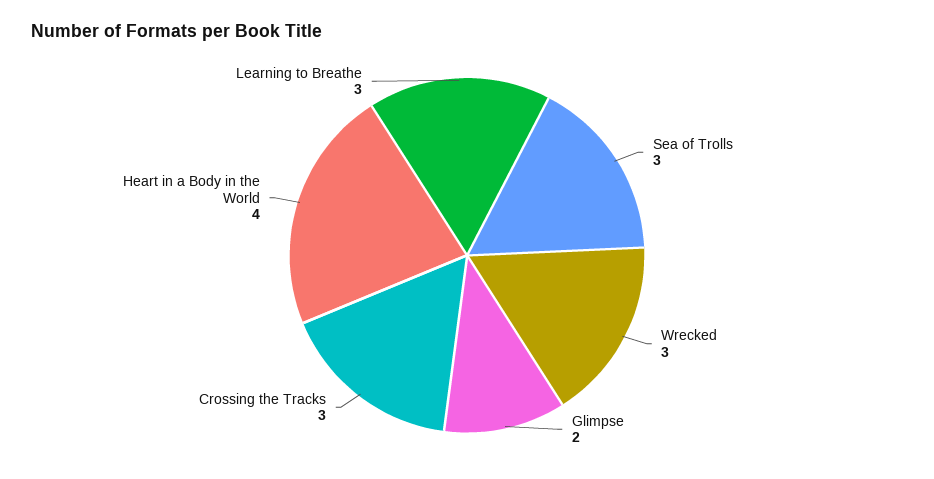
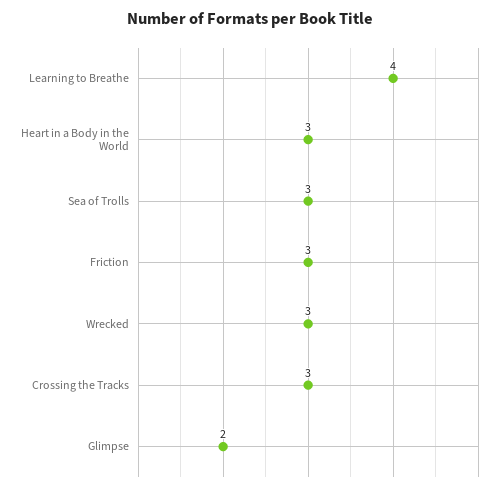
Heart in a Body in the World: 4 -> 3
Learning to Breathe: 3 -> 4
Friction: none -> 3

